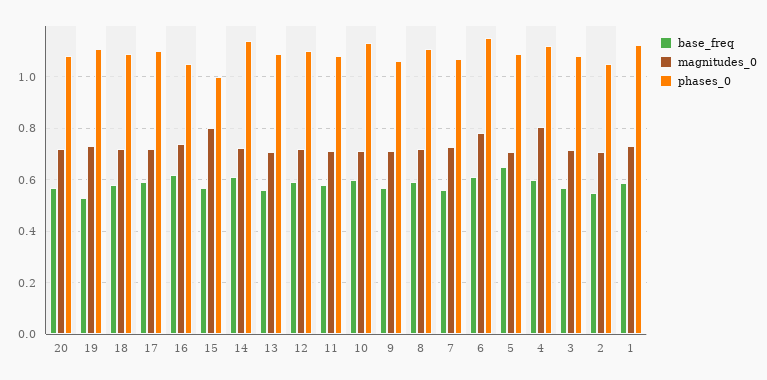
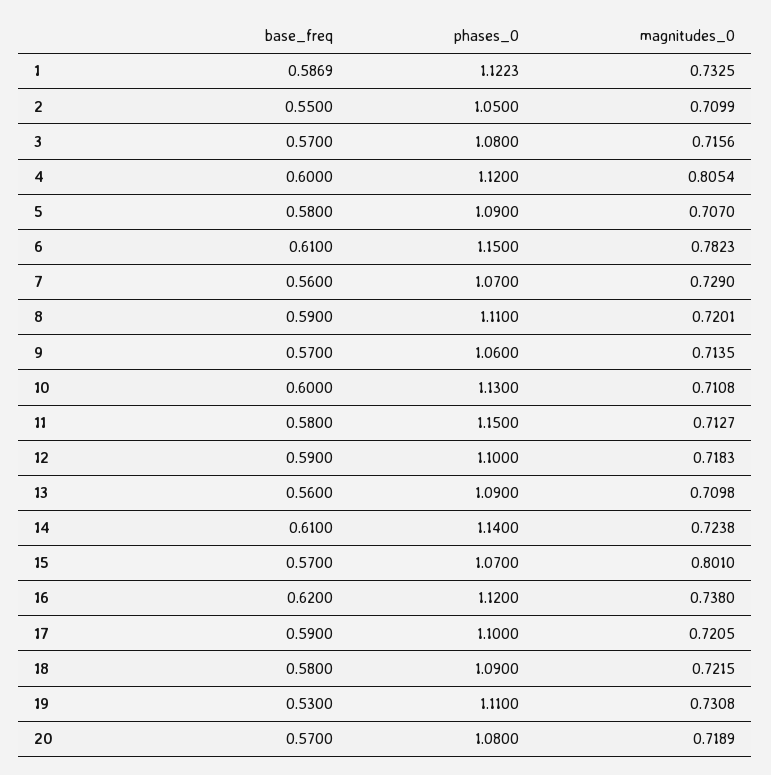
phases_0, 16: 1.05 -> 1.12
phases_0, 15: 1 -> 1.07
phases_0, 11: 1.075 -> 1.15
base_freq, 5: 0.65 -> 0.58

